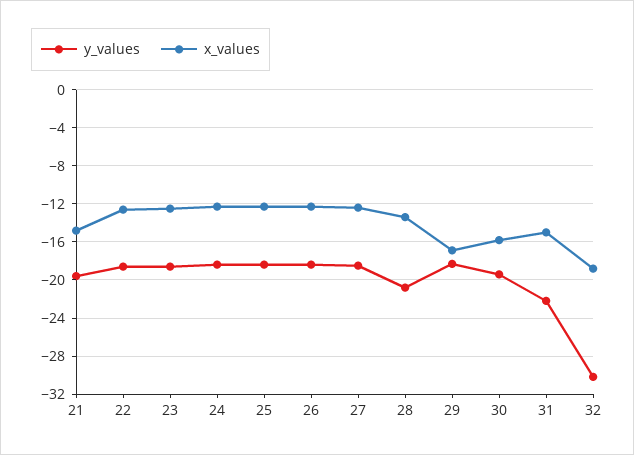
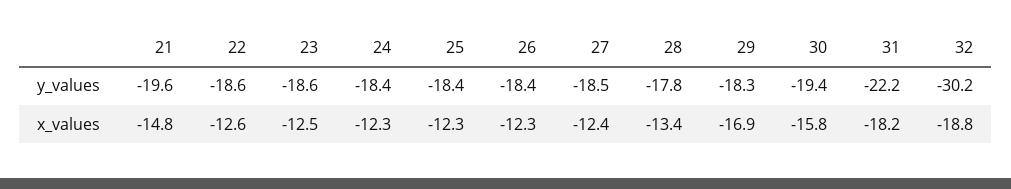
y_values, 28: -21 -> -17.8
x_values, 31: -15 -> -18.2

